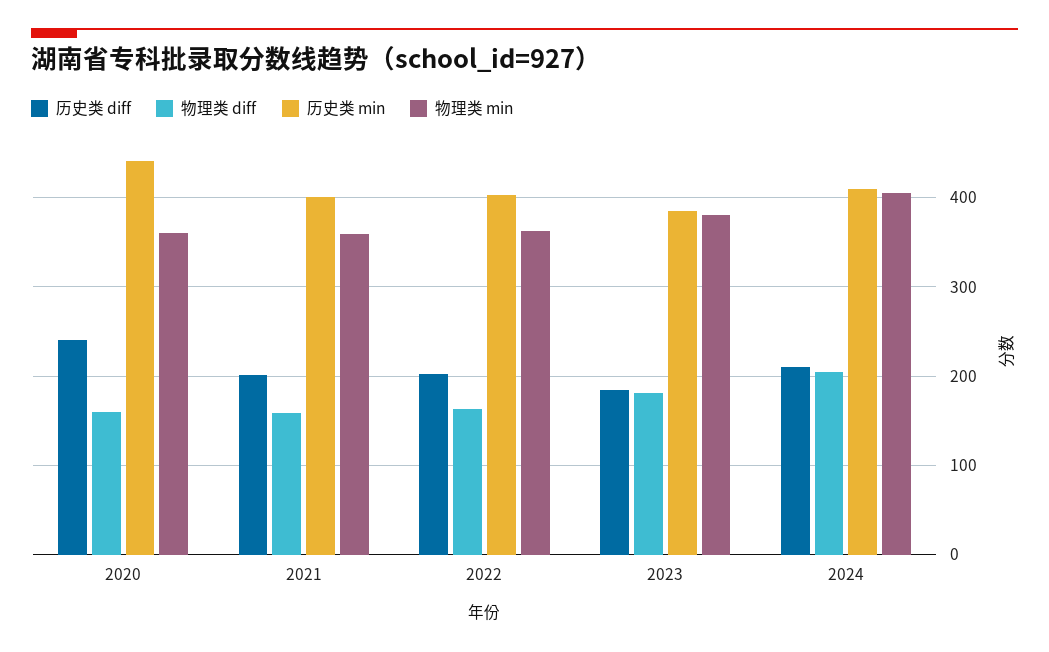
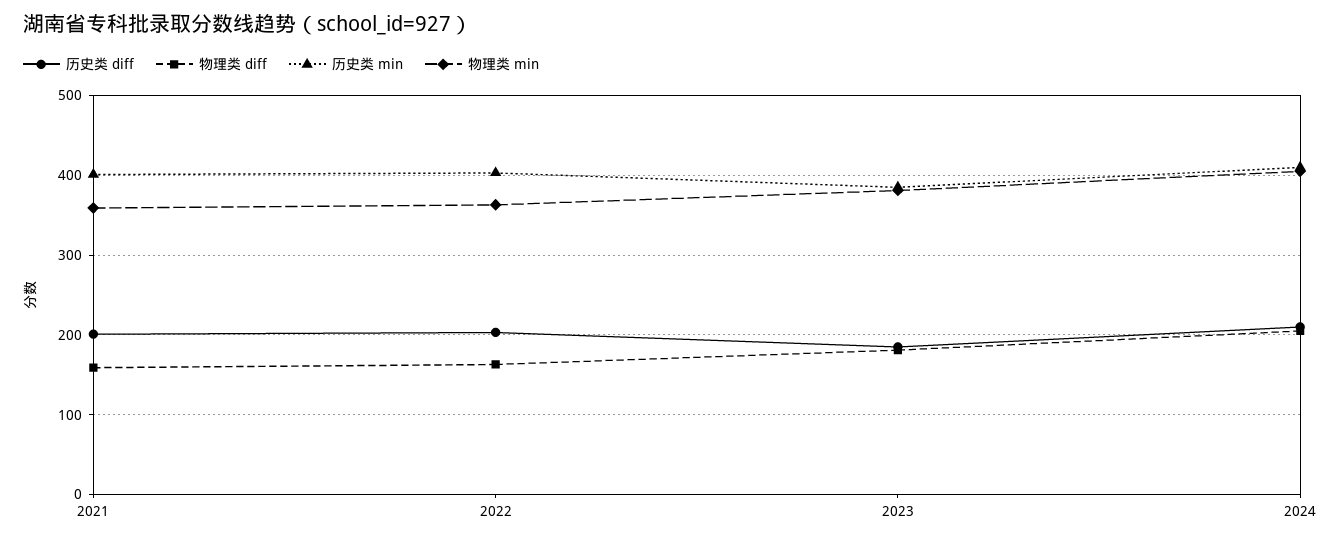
历史类 diff, 2020: 240 -> none
物理类 diff, 2020: 160 -> none
历史类 min, 2020: 440 -> none
物理类 min, 2020: 360 -> none

